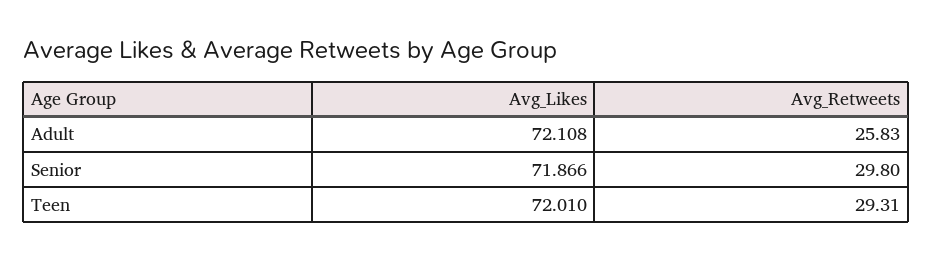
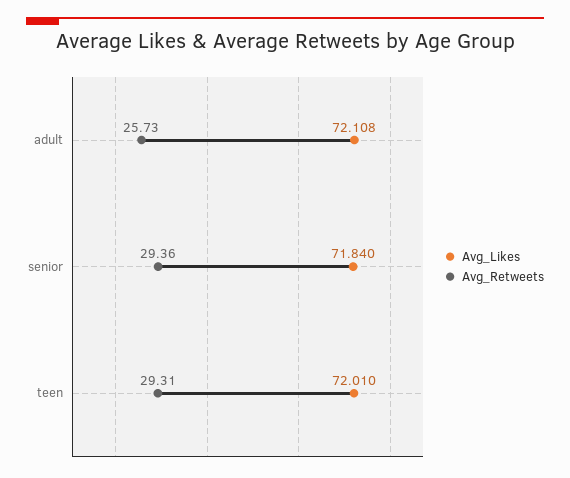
Avg_Retweets, Adult: 25.83 -> 25.73
Avg_Likes, Senior: 71.866 -> 71.84
Avg_Retweets, Senior: 29.8 -> 29.36

